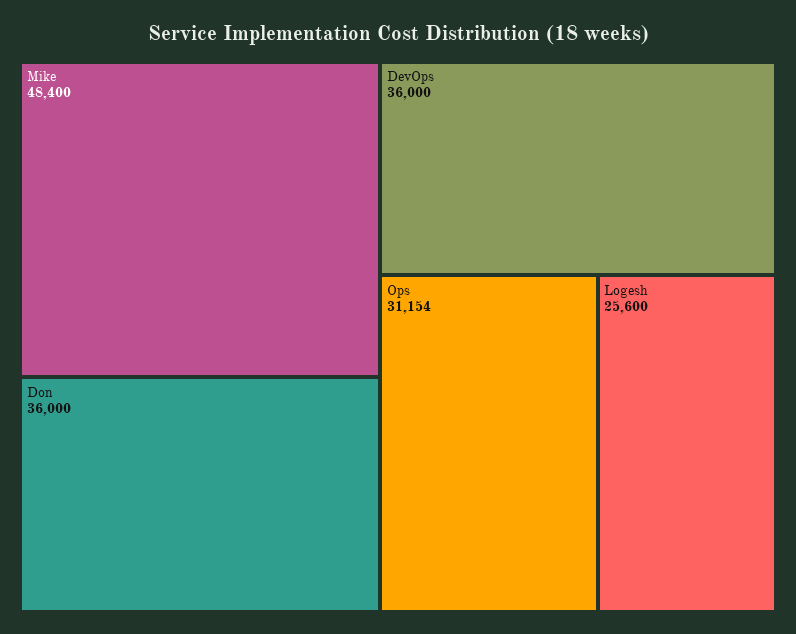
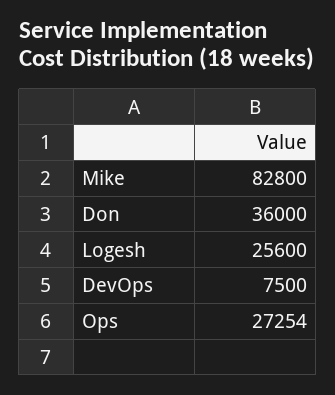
Mike: 48400 -> 82800
DevOps: 36000 -> 7500
Ops: 31154 -> 27254

